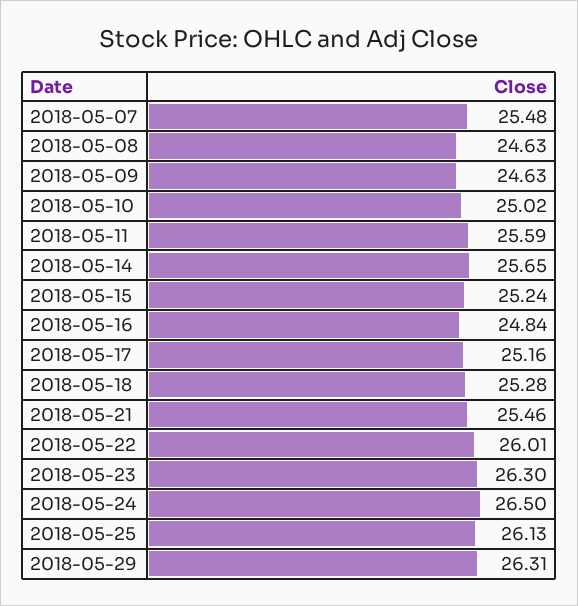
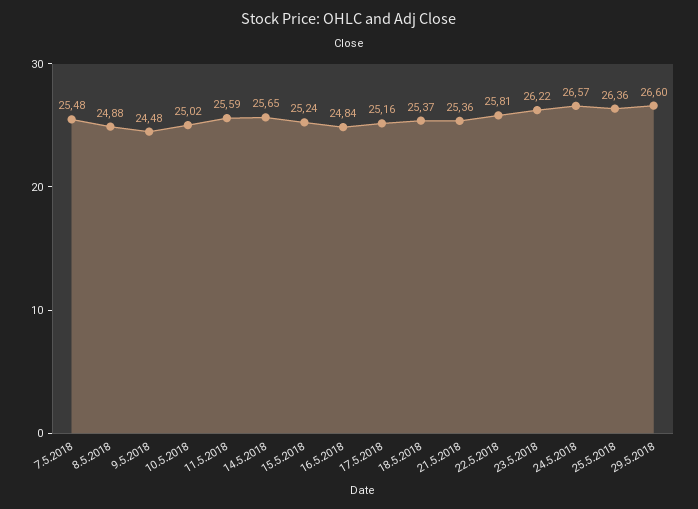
2018-05-08: 24.63 -> 24.88
2018-05-09: 24.63 -> 24.48
2018-05-18: 25.28 -> 25.37
2018-05-21: 25.46 -> 25.36
2018-05-22: 26.01 -> 25.81
2018-05-23: 26.3 -> 26.22
2018-05-24: 26.5 -> 26.57
2018-05-25: 26.13 -> 26.36
2018-05-29: 26.31 -> 26.6

